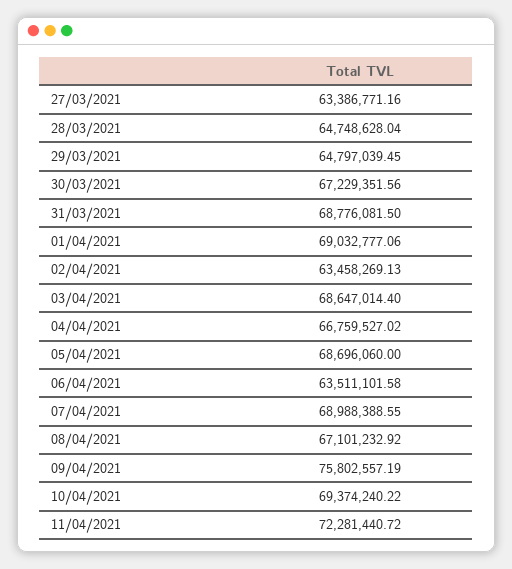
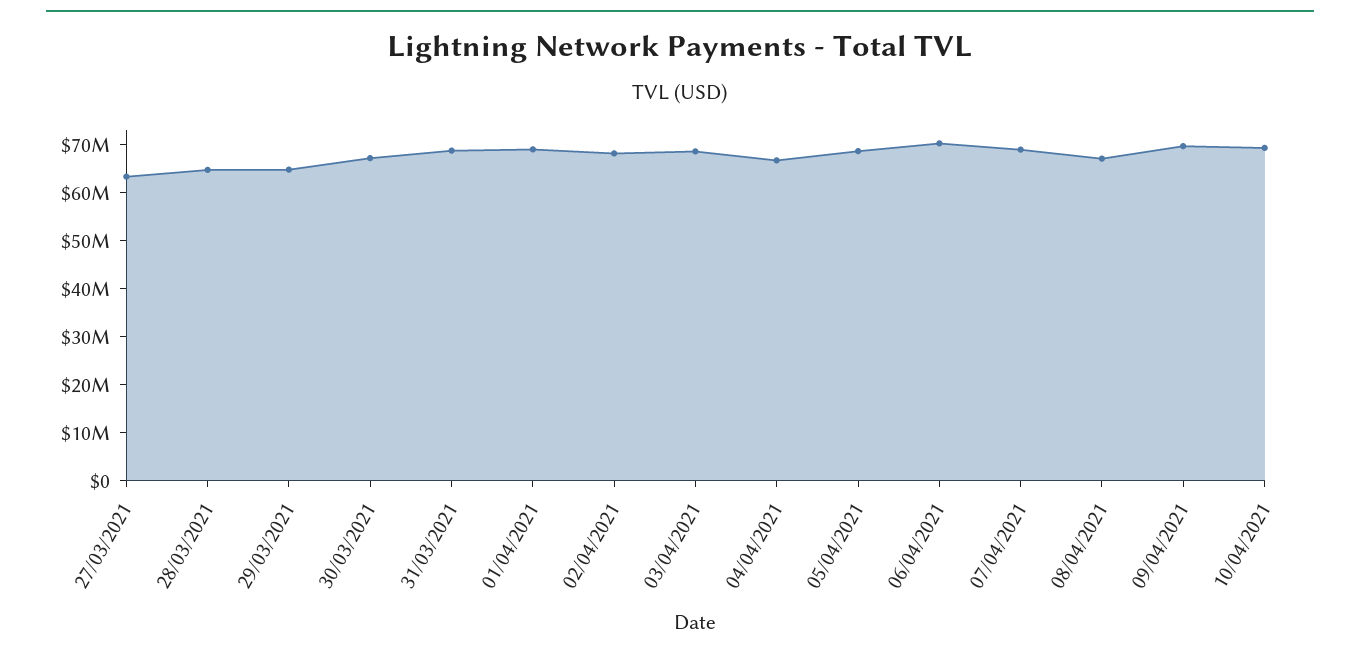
02/04/2021: 63458269.13 -> 68000000
06/04/2021: 63511101.58 -> 70000000
09/04/2021: 75802557.19 -> 70000000
11/04/2021: 72281440.72 -> none

